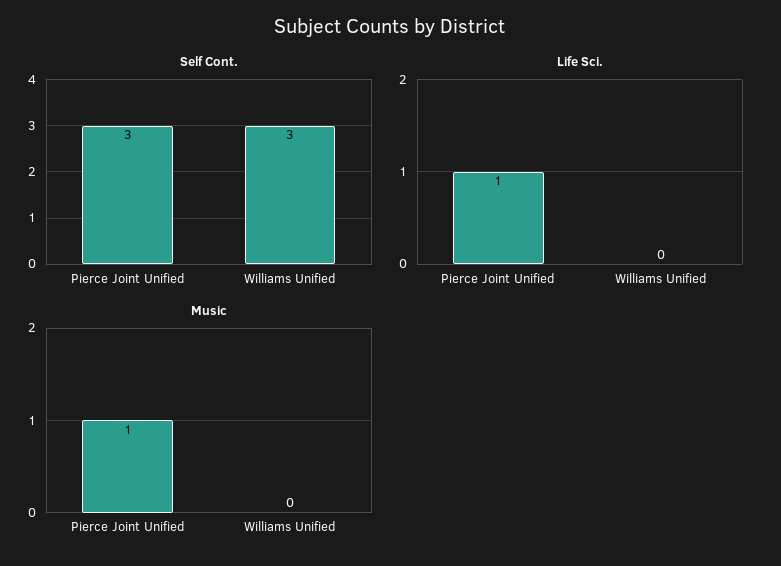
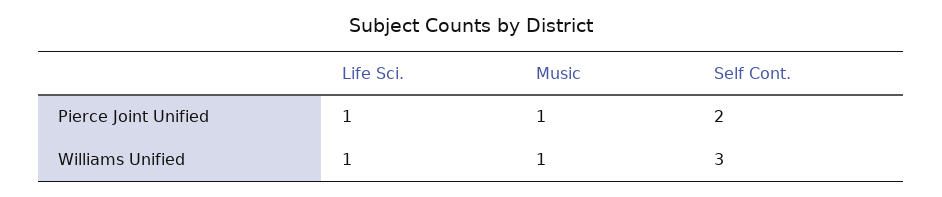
Self Cont., Pierce Joint Unified: 3 -> 2
Life Sci., Williams Unified: 0 -> 1
Music, Williams Unified: 0 -> 1

